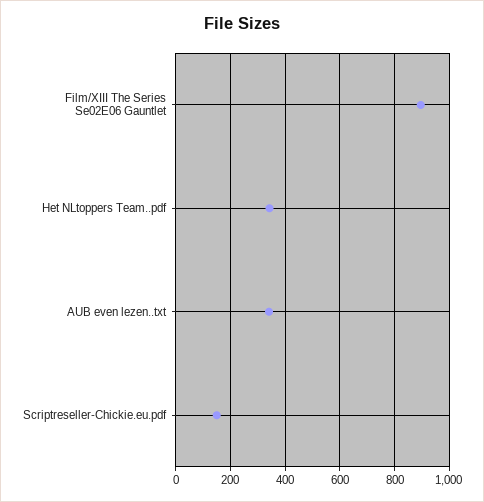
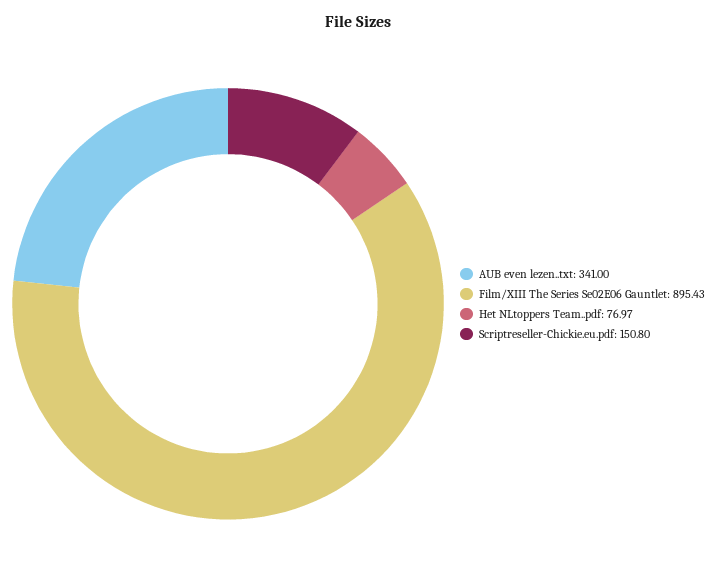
Het NLtoppers Team..pdf: 350 -> 76.97

